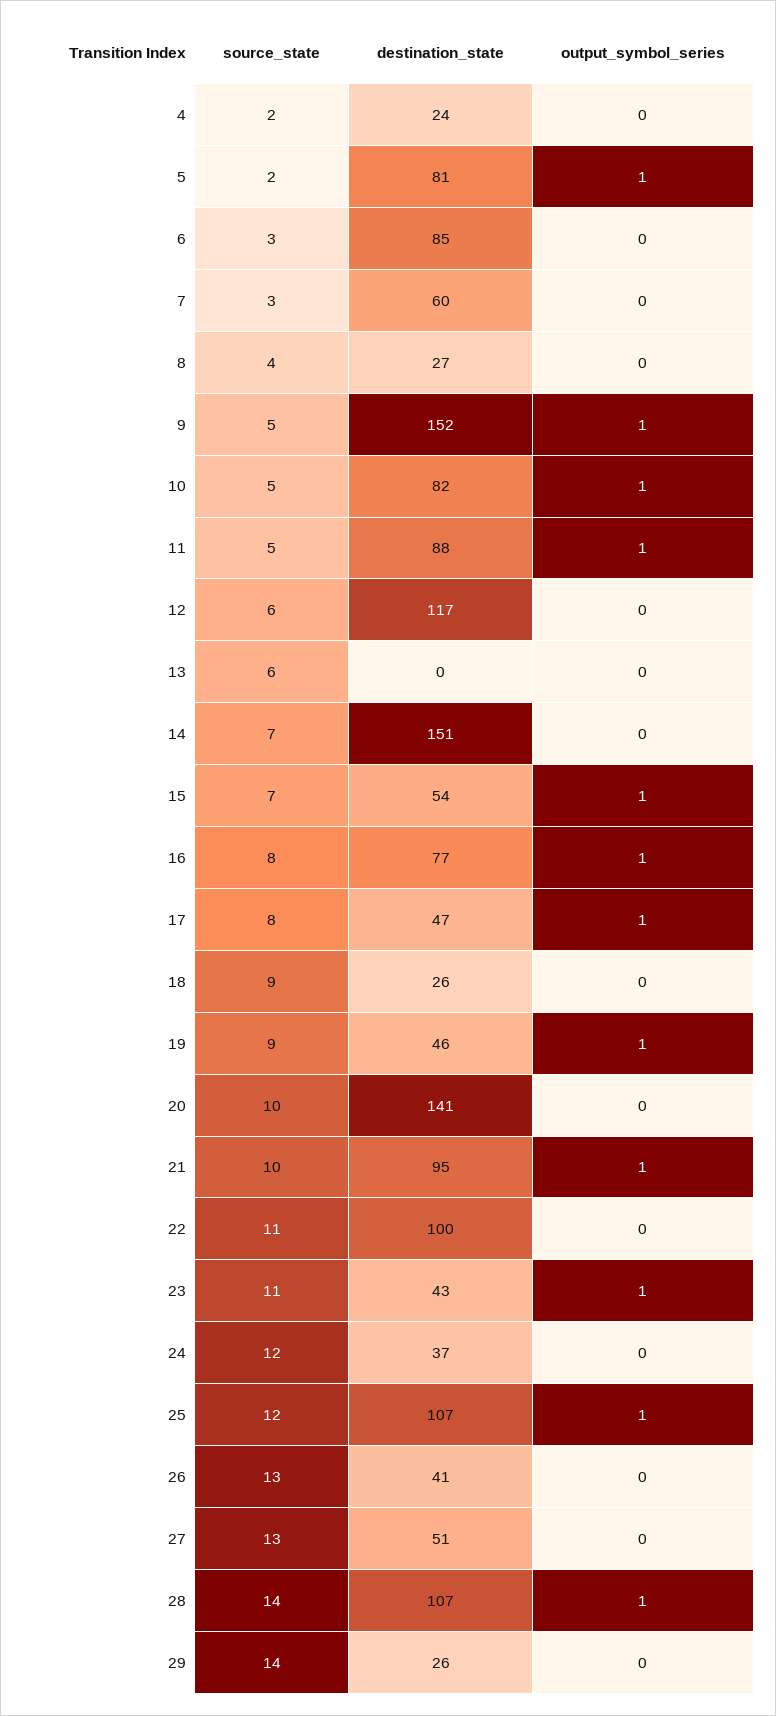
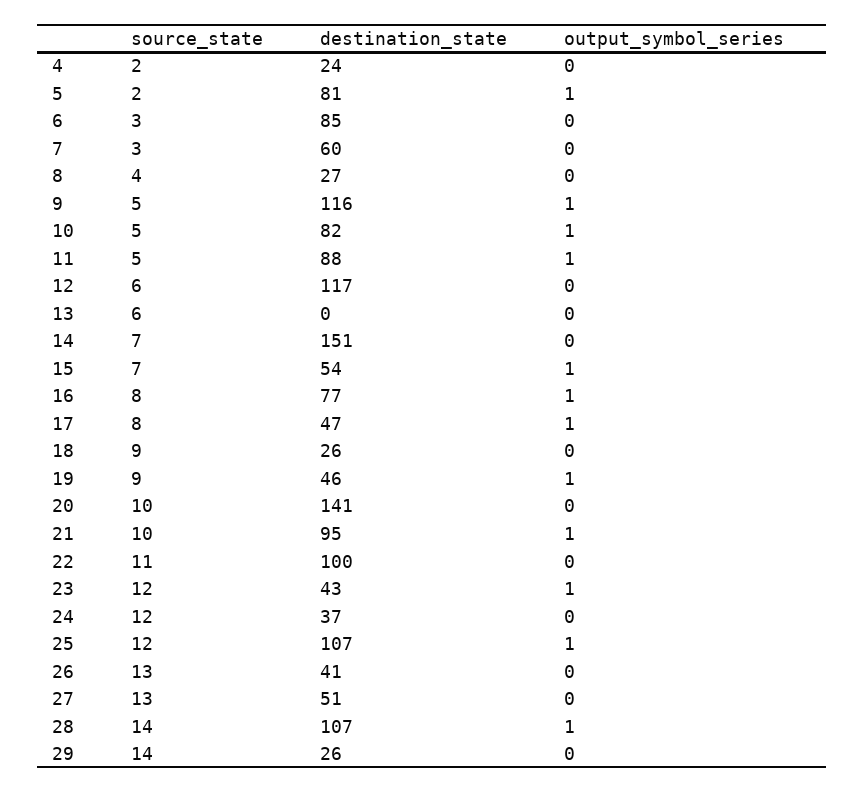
destination_state, 9: 152 -> 116
source_state, 23: 11 -> 12

